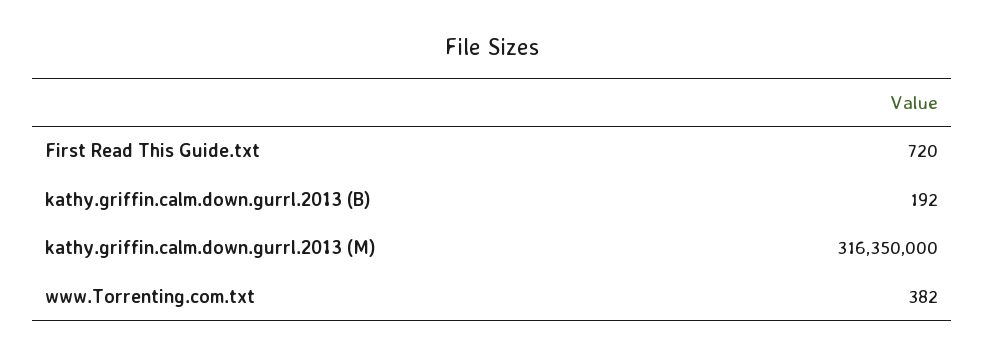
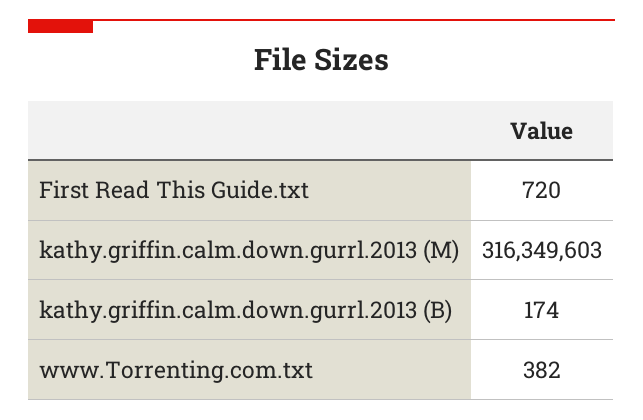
kathy.griffin.calm.down.gurrl.2013 (B): 192 -> 174
kathy.griffin.calm.down.gurrl.2013 (M): 316350000 -> 316349603

